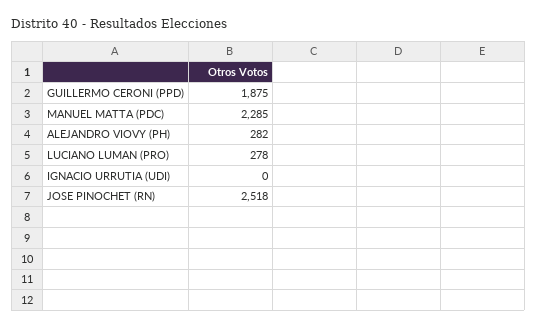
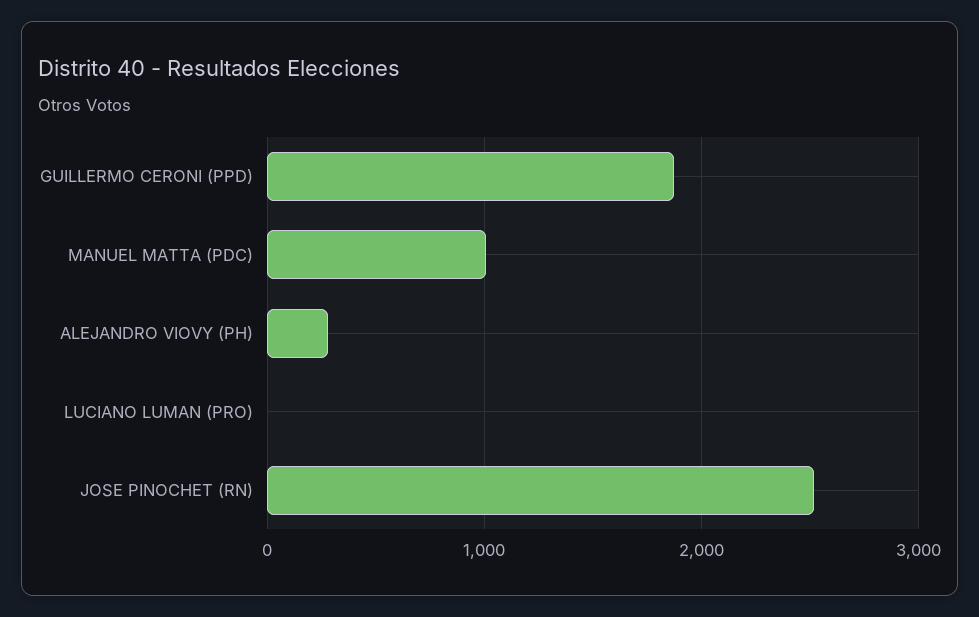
MANUEL MATTA (PDC): 2285 -> 1000
LUCIANO LUMAN (PRO): 278 -> 0
IGNACIO URRUTIA (UDI): 0 -> none

